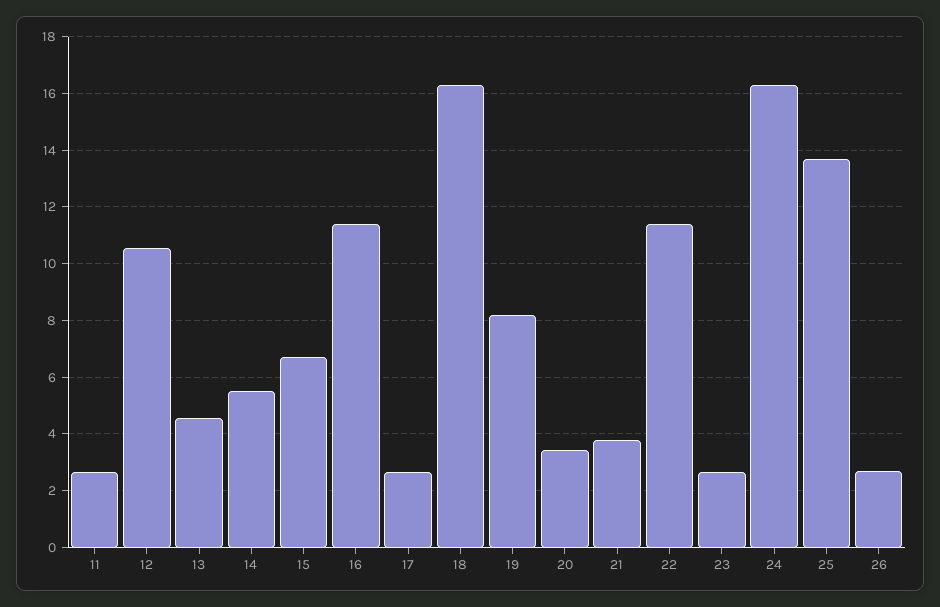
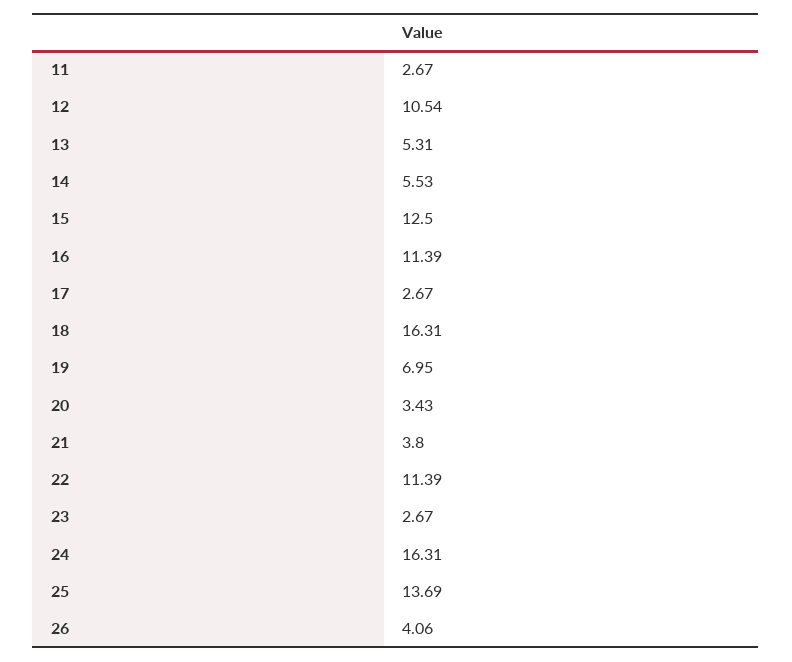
13: 4.5 -> 5.31
15: 6.75 -> 12.5
19: 8.25 -> 6.95
26: 2.75 -> 4.06

